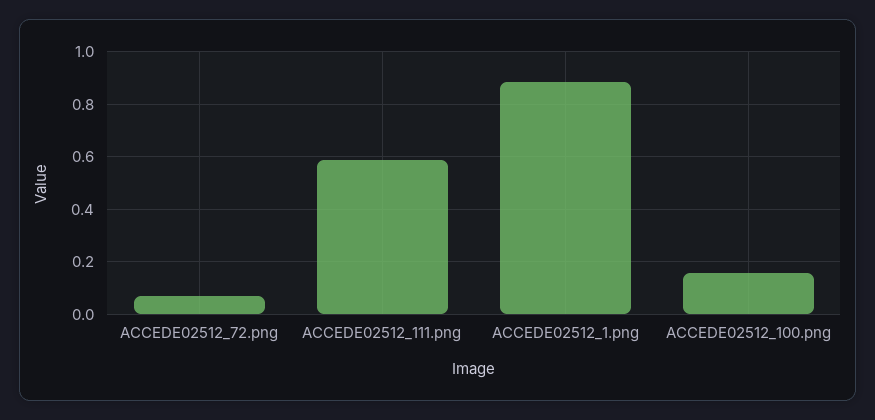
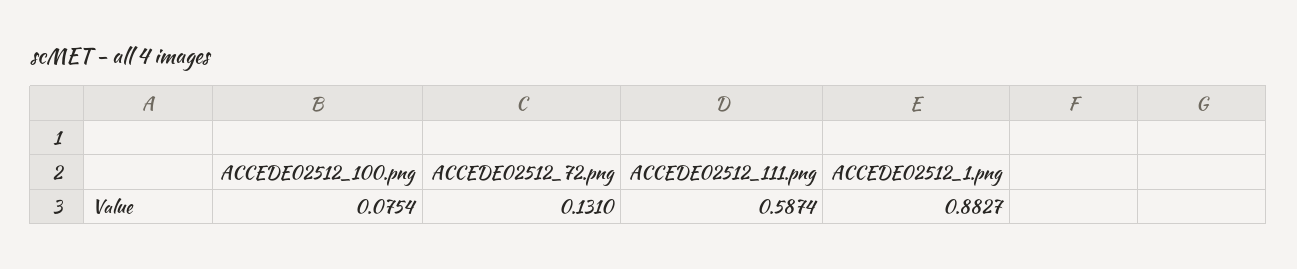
ACCEDE02512_72.png: 0.075 -> 0.131
ACCEDE02512_100.png: 0.15 -> 0.0754

